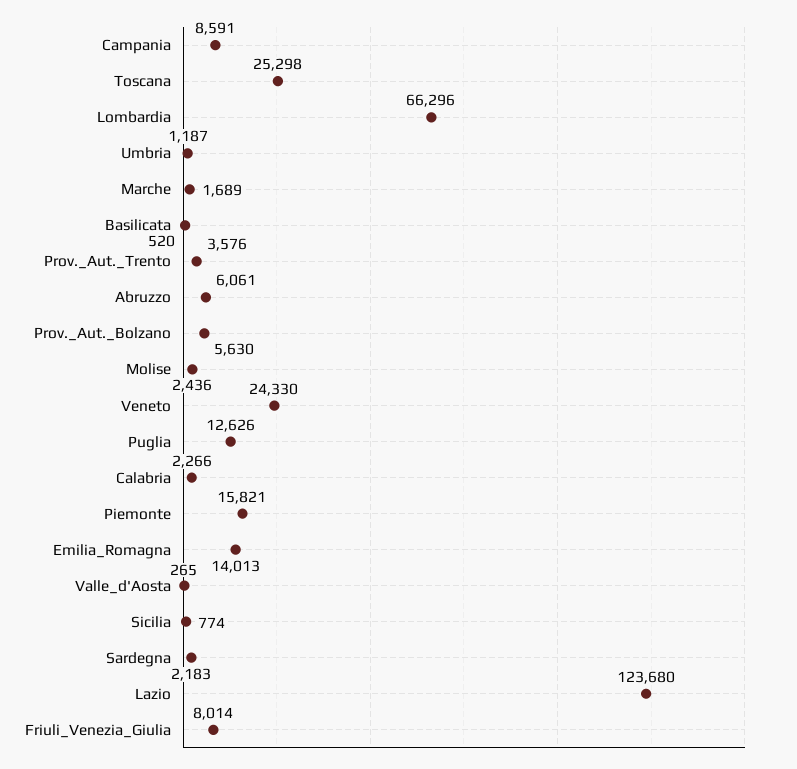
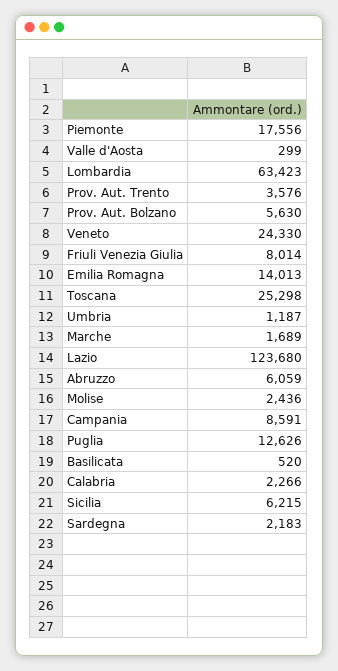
Lombardia: 66296 -> 63423
Abruzzo: 6061 -> 6059
Piemonte: 15821 -> 17556
Valle_d'Aosta: 265 -> 299
Sicilia: 774 -> 6215

